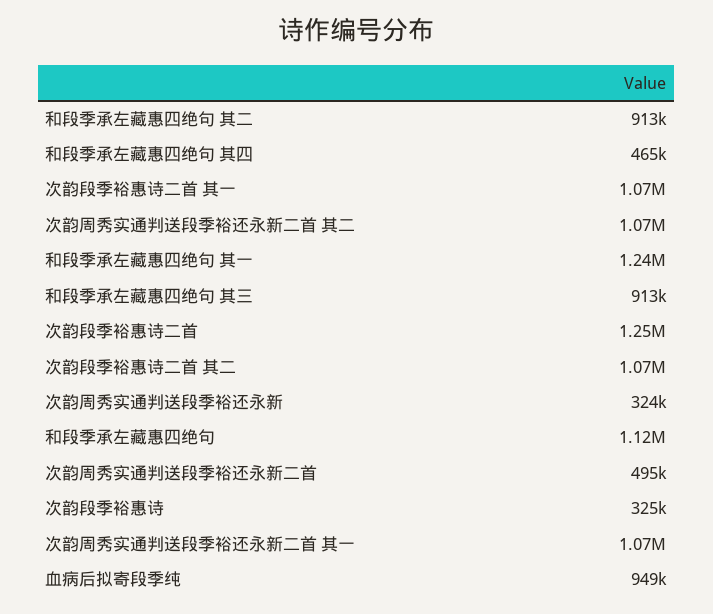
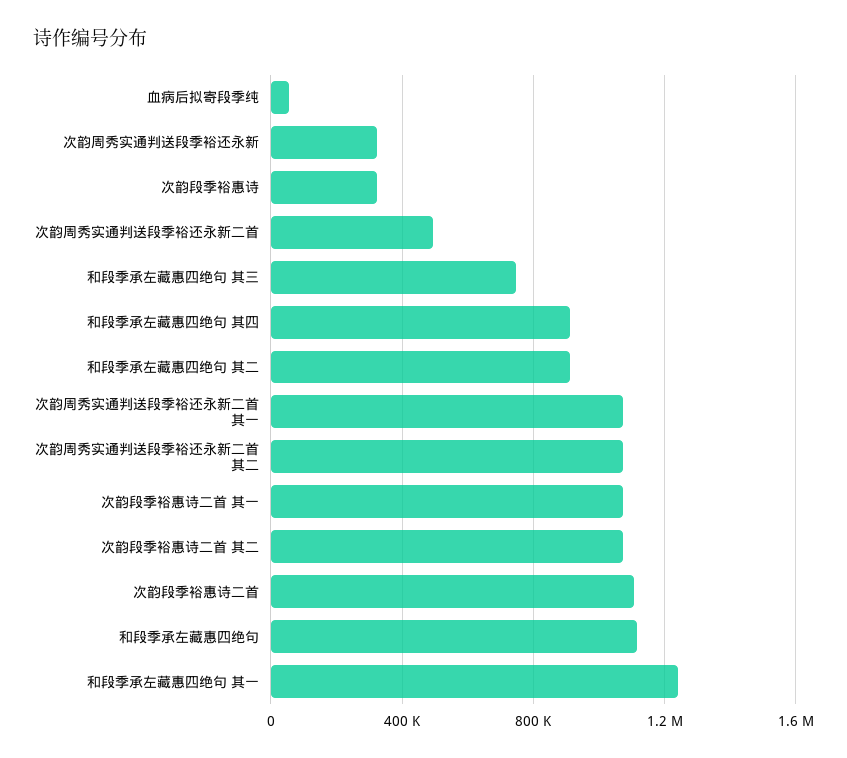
和段季承左藏惠四绝句 其四: 465000 -> 900000
和段季承左藏惠四绝句 其三: 913000 -> 750000
次韵段季裕惠诗二首: 1250000 -> 1100000
血病后拟寄段季纯: 949000 -> 50000

